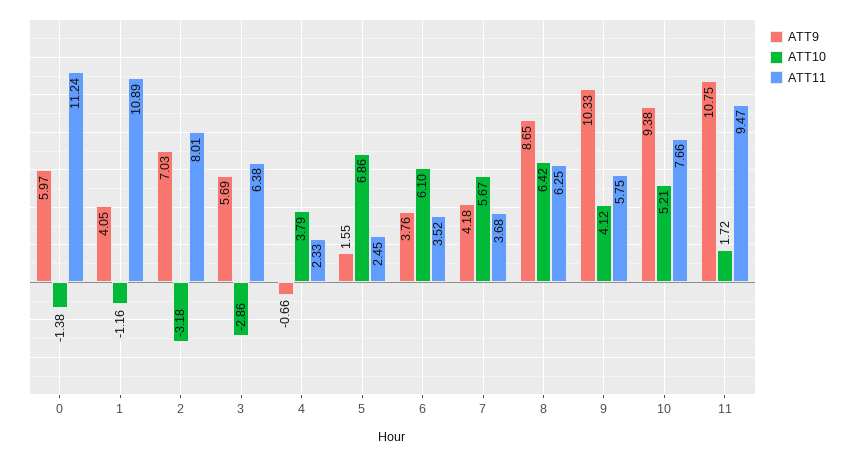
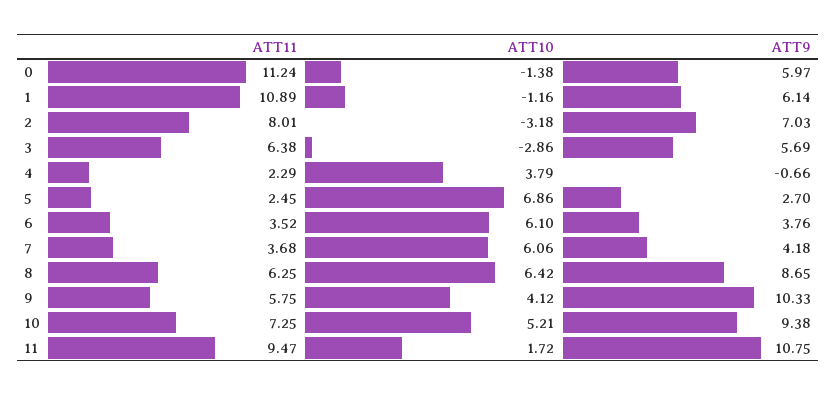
ATT9, 1: 4.05 -> 6.14
ATT11, 4: 2.33 -> 2.29
ATT9, 5: 1.55 -> 2.7
ATT10, 7: 5.67 -> 6.06
ATT11, 10: 7.66 -> 7.25

